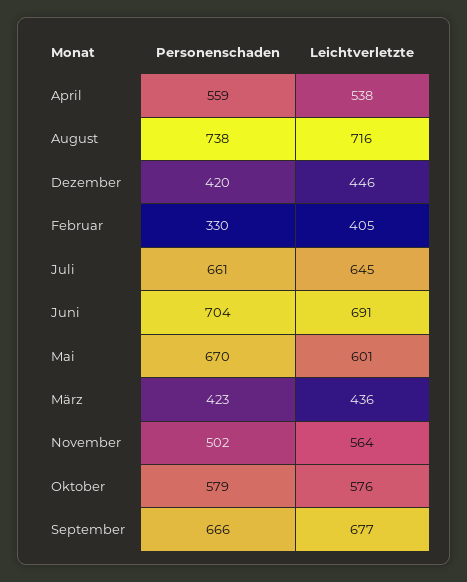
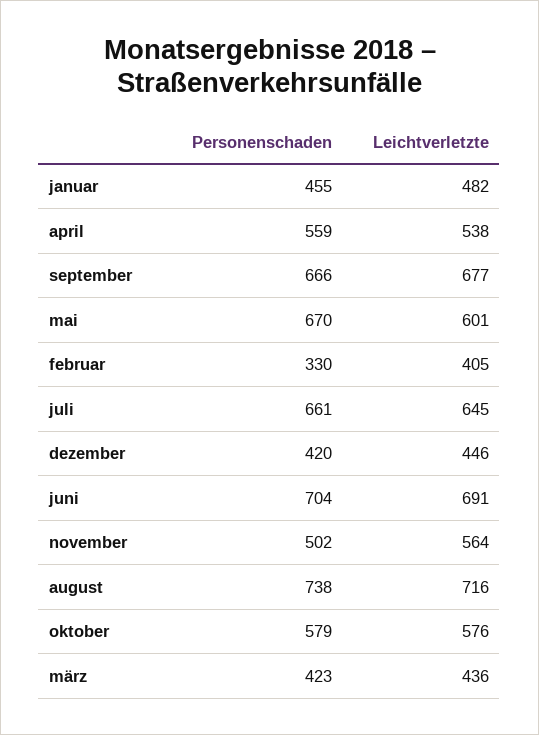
Personenschaden, januar: none -> 455
Leichtverletzte, januar: none -> 482

